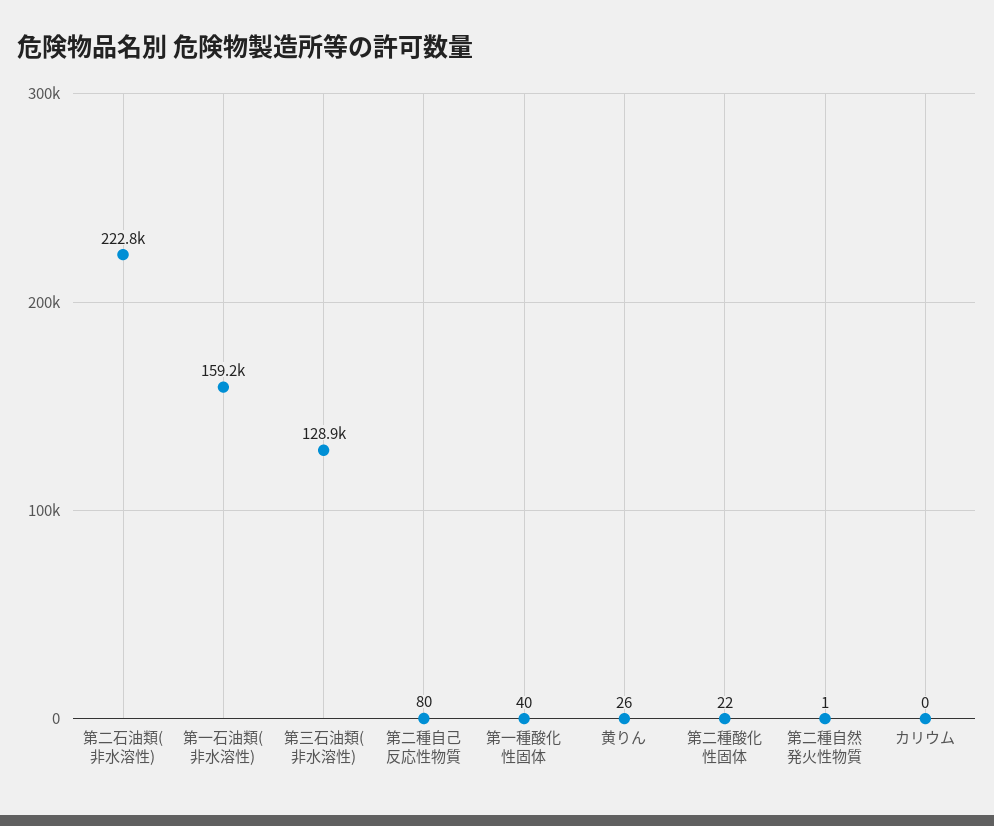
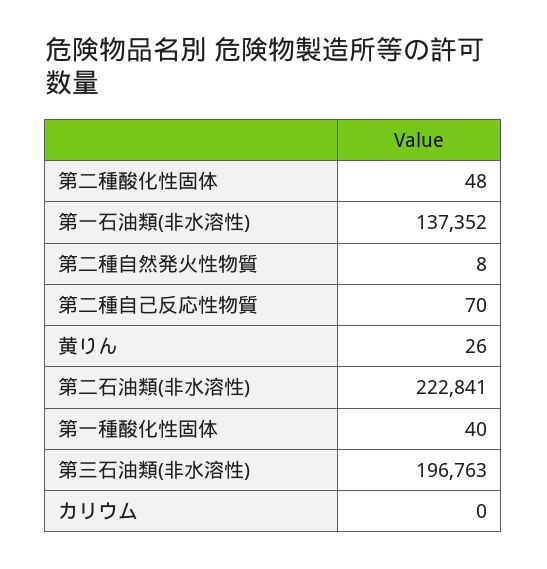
第一石油類(非水溶性): 159200 -> 137352
第三石油類(非水溶性): 128900 -> 196763
第二種自己反応性物質: 80 -> 70
第二種酸化性固体: 22 -> 48
第二種自然発火性物質: 1 -> 8

